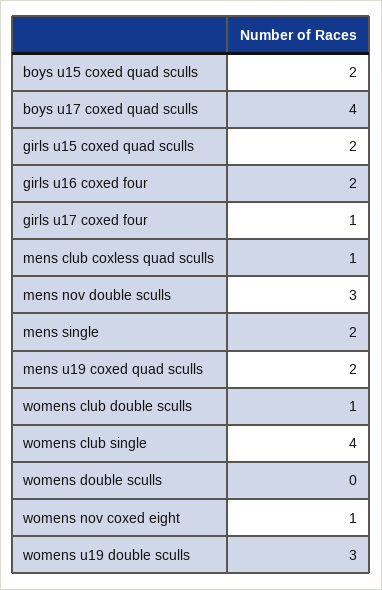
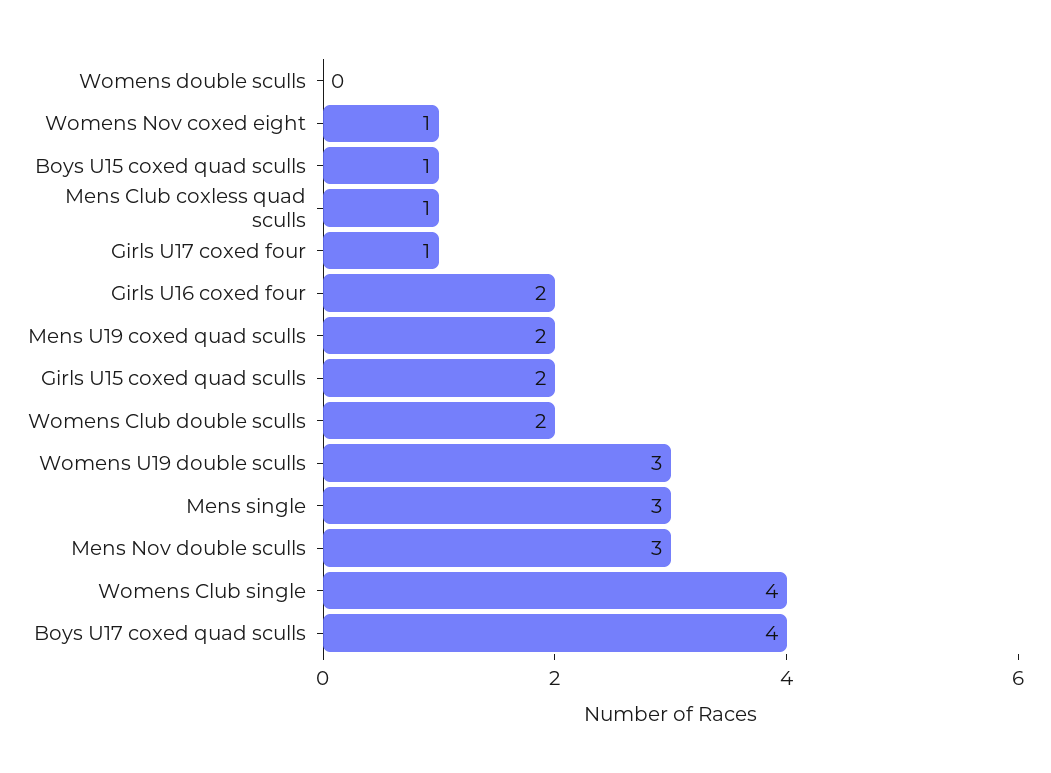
boys u15 coxed quad sculls: 2 -> 1
mens single: 2 -> 3
womens club double sculls: 1 -> 2

